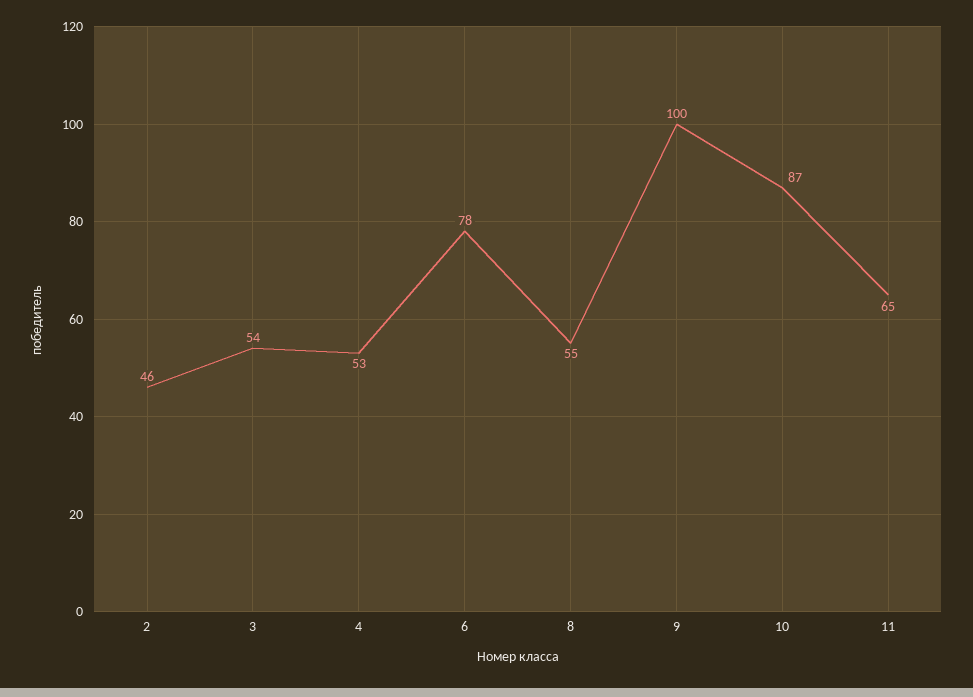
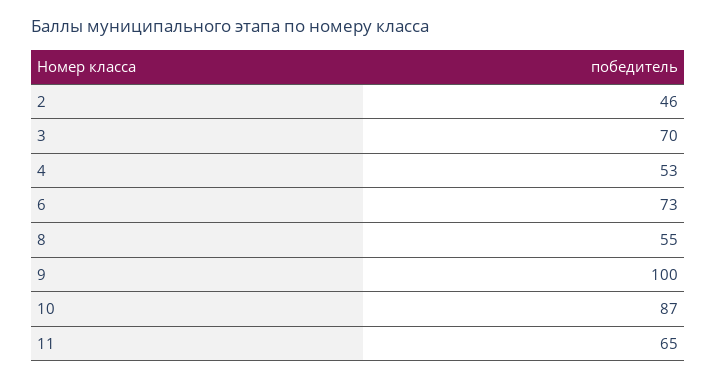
3: 54 -> 70
6: 78 -> 73

